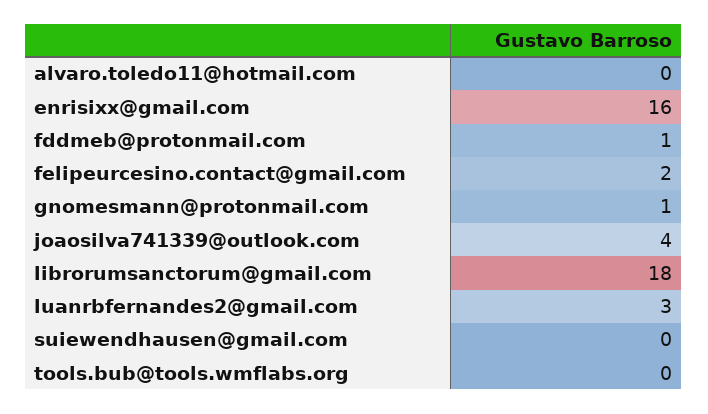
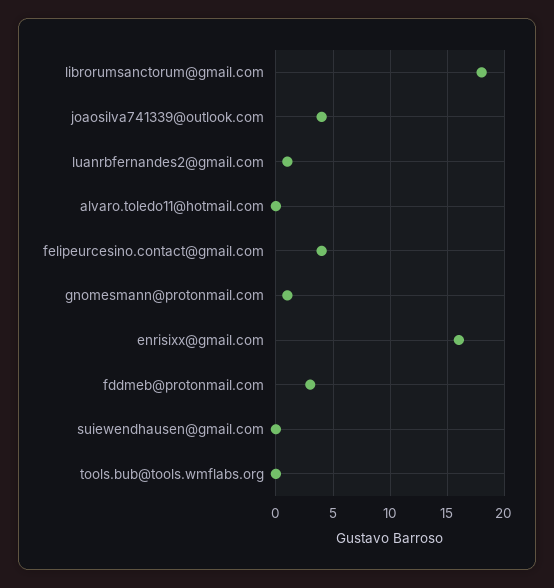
fddmeb@protonmail.com: 1 -> 3
felipeurcesino.contact@gmail.com: 2 -> 4
luanrbfernandes2@gmail.com: 3 -> 1

